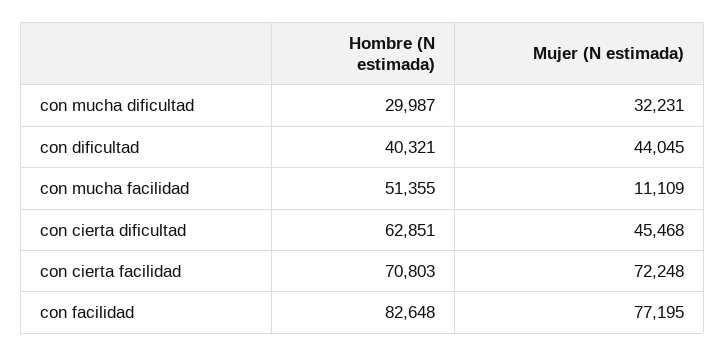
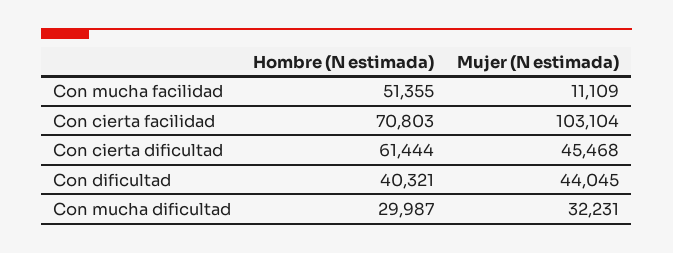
Hombre (N estimada), con cierta dificultad: 62851 -> 61444
Mujer (N estimada), con cierta facilidad: 72248 -> 103104
Hombre (N estimada), con facilidad: 82648 -> none
Mujer (N estimada), con facilidad: 77195 -> none

